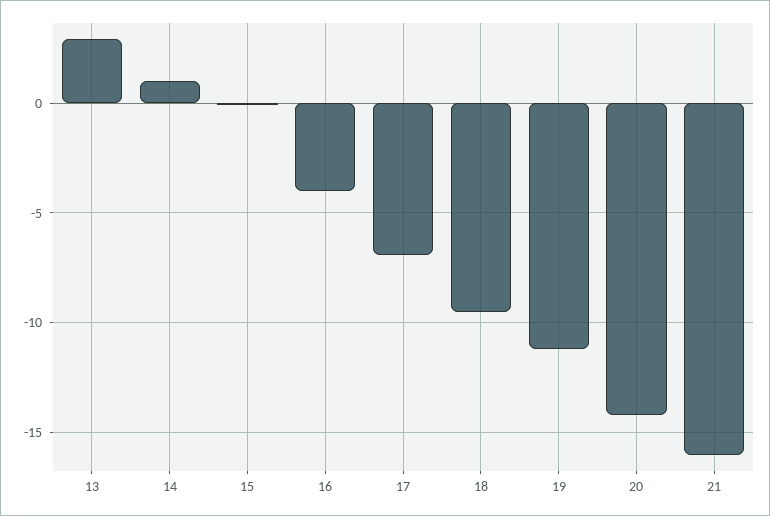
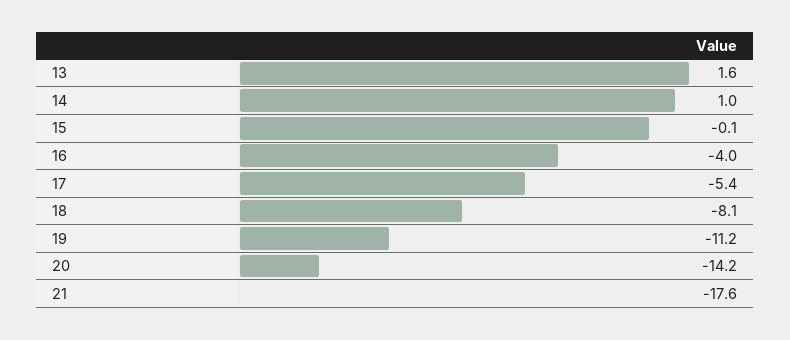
13: 3 -> 1.6
17: -7 -> -5.4
18: -9.5 -> -8.1
21: -16 -> -17.6

